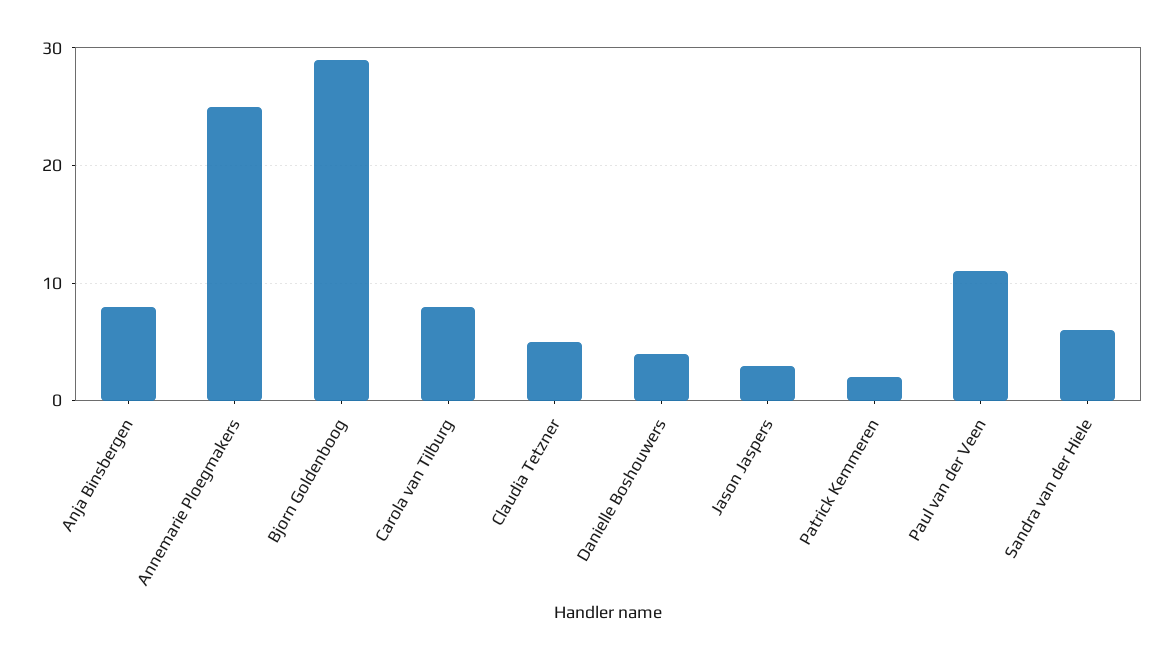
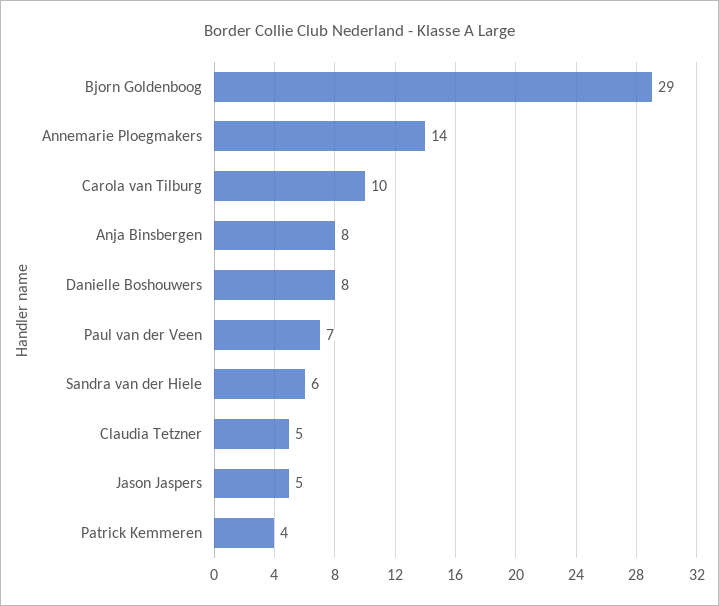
Annemarie Ploegmakers: 25 -> 14
Carola van Tilburg: 8 -> 10
Danielle Boshouwers: 4 -> 8
Jason Jaspers: 3 -> 5
Patrick Kemmeren: 2 -> 4
Paul van der Veen: 11 -> 7

